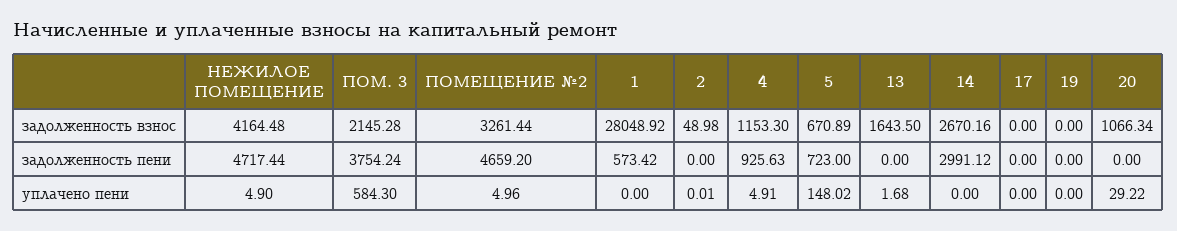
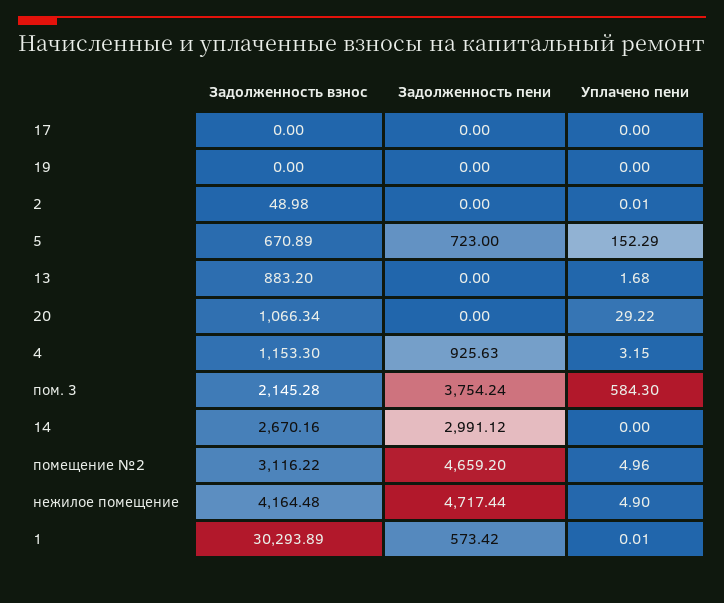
ПОМЕЩЕНИЕ №2, задолженность взнос: 3261.44 -> 3116.22
1, задолженность взнос: 28048.92 -> 30293.89
13, задолженность взнос: 1643.5 -> 883.2
1, уплачено пени: 0 -> 0.01
4, уплачено пени: 4.91 -> 3.15
5, уплачено пени: 148.02 -> 152.29

